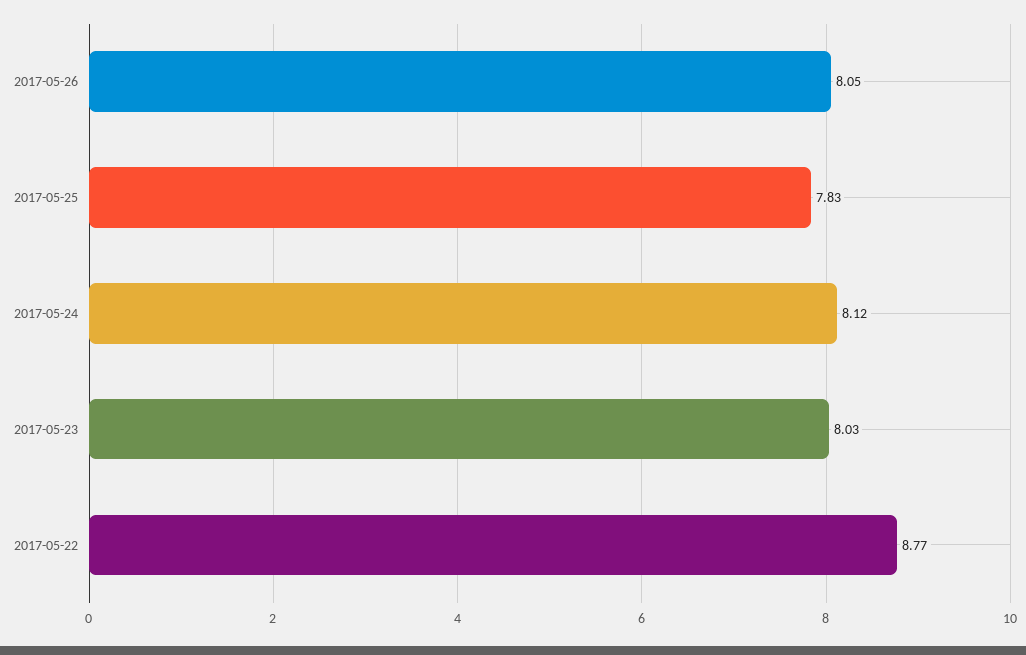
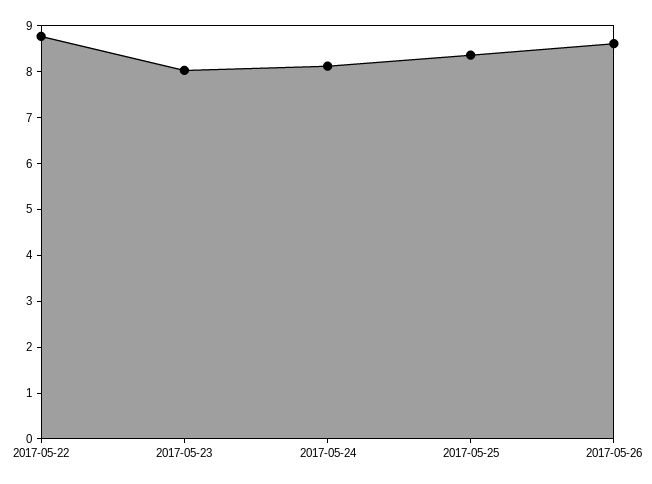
2017-05-26: 8.05 -> 8.6
2017-05-25: 7.83 -> 8.4

